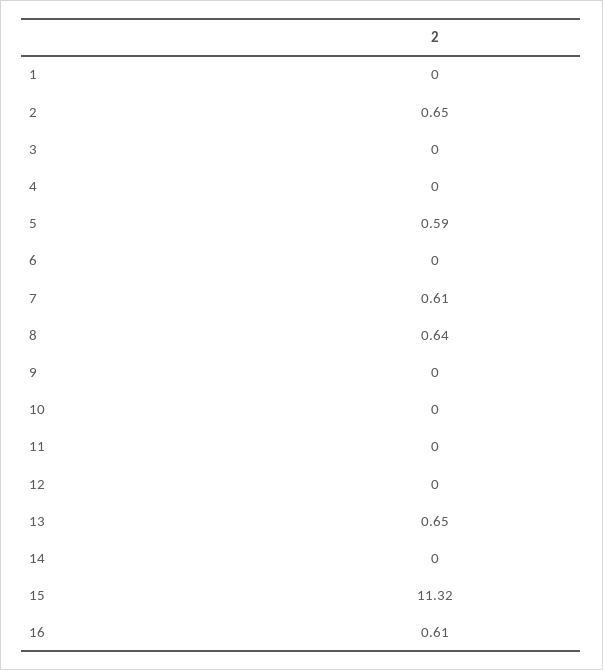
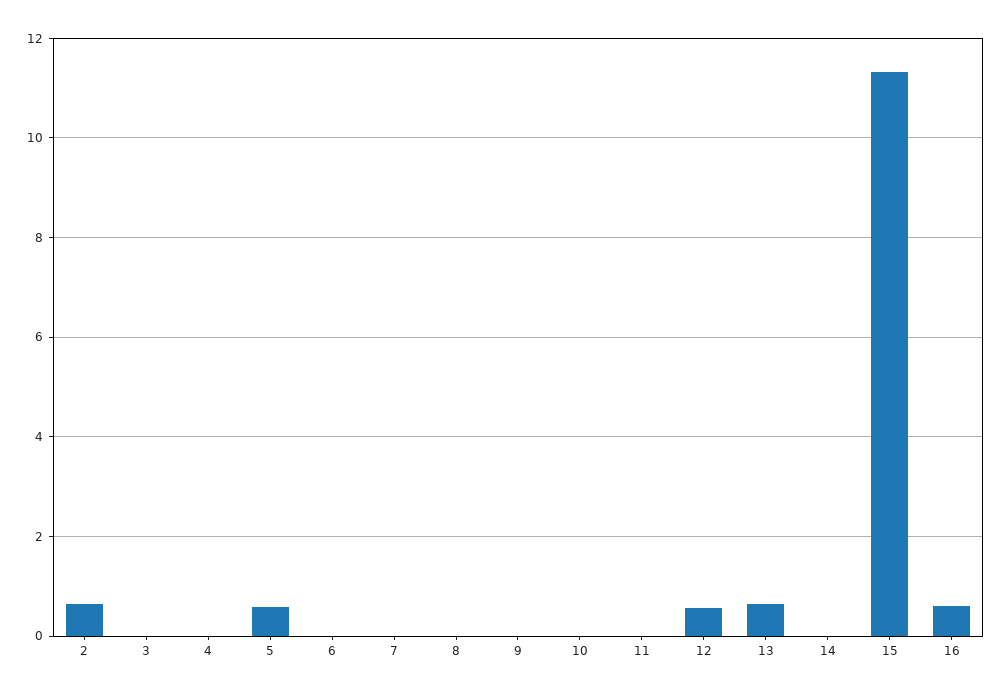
1: 0 -> none
7: 0.61 -> 0
8: 0.64 -> 0
12: 0 -> 0.6

